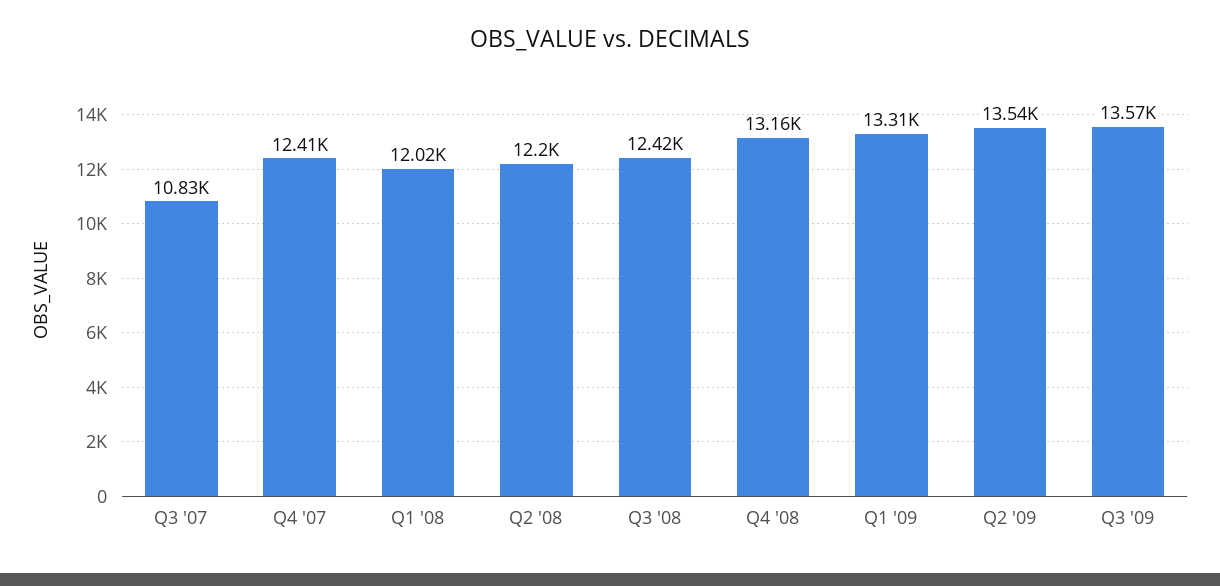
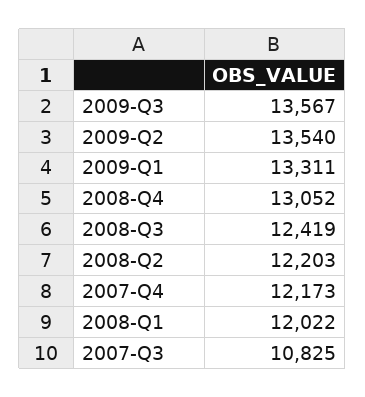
Q4 '07: 12410 -> 12173
Q4 '08: 13160 -> 13052

